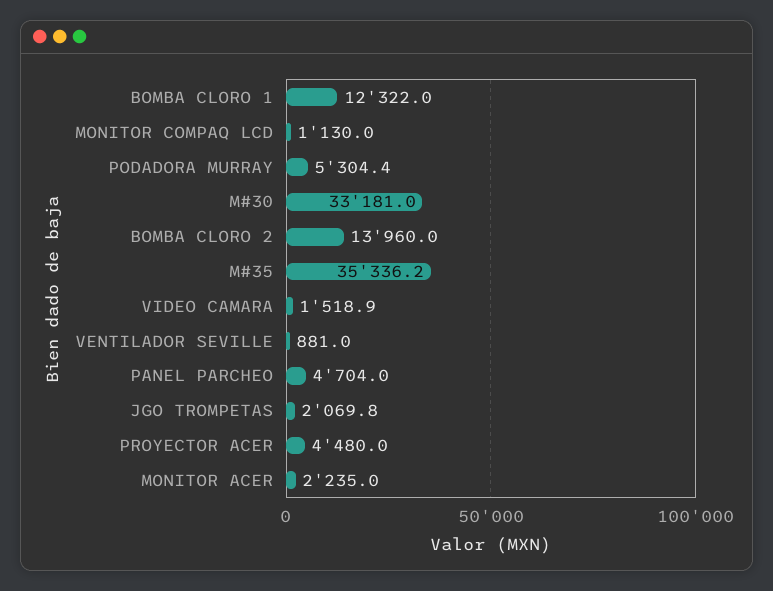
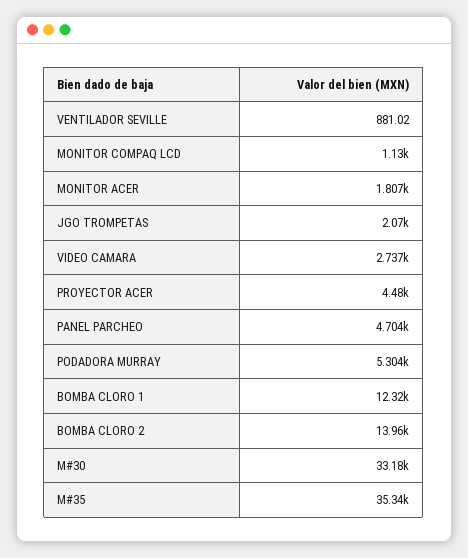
VIDEO CAMARA: 1518.9 -> 2737
MONITOR ACER: 2235 -> 1807

